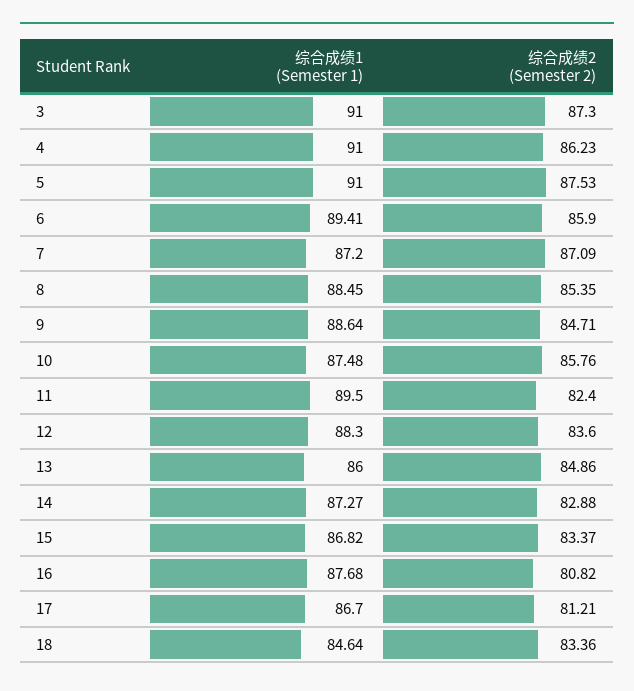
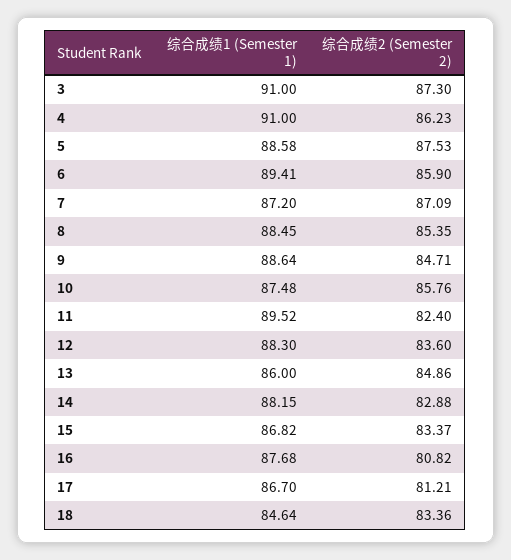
综合成绩1 (Semester 1), 5: 91 -> 88.58
综合成绩1 (Semester 1), 11: 89.5 -> 89.52
综合成绩1 (Semester 1), 14: 87.27 -> 88.15

